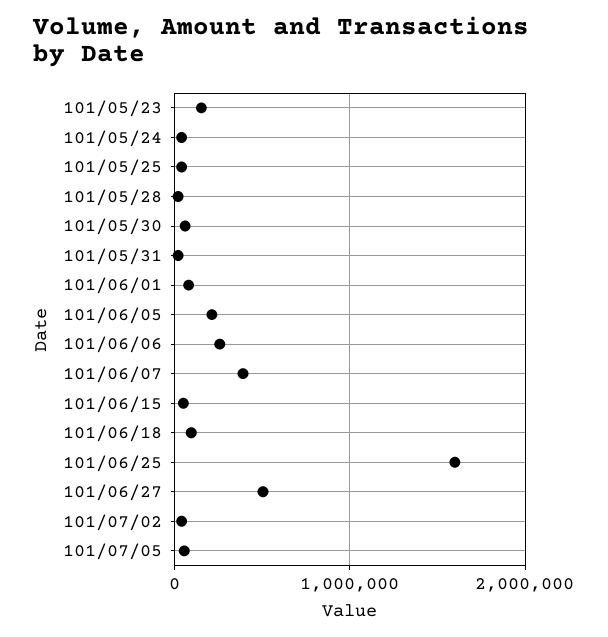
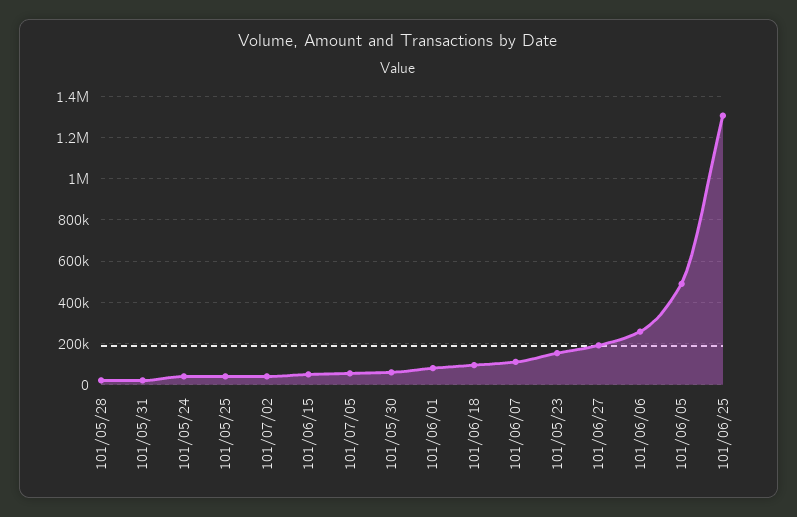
101/06/05: 200000 -> 500000
101/06/07: 400000 -> 100000
101/06/25: 1600000 -> 1300000
101/06/27: 500000 -> 200000

